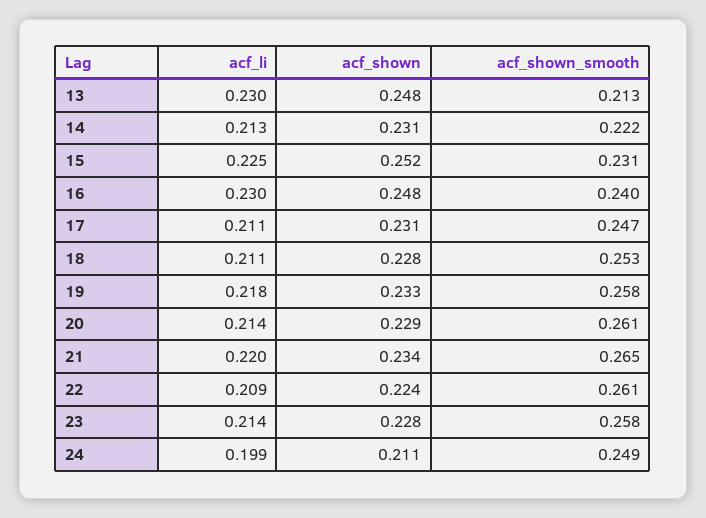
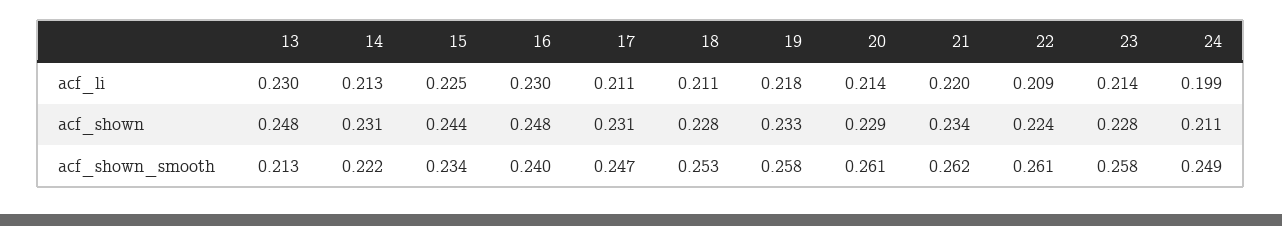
acf_shown, 15: 0.252 -> 0.244
acf_shown_smooth, 15: 0.231 -> 0.234
acf_shown_smooth, 21: 0.265 -> 0.262

